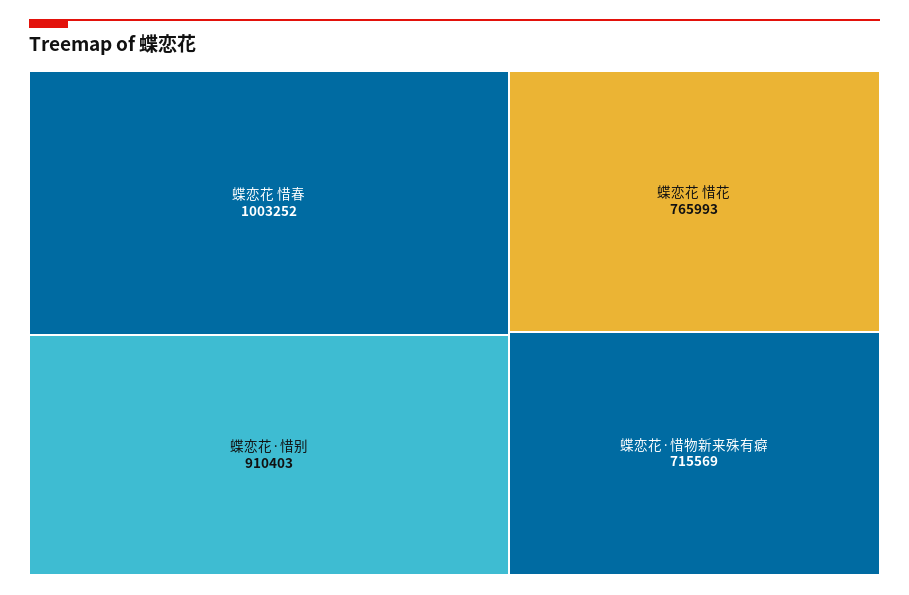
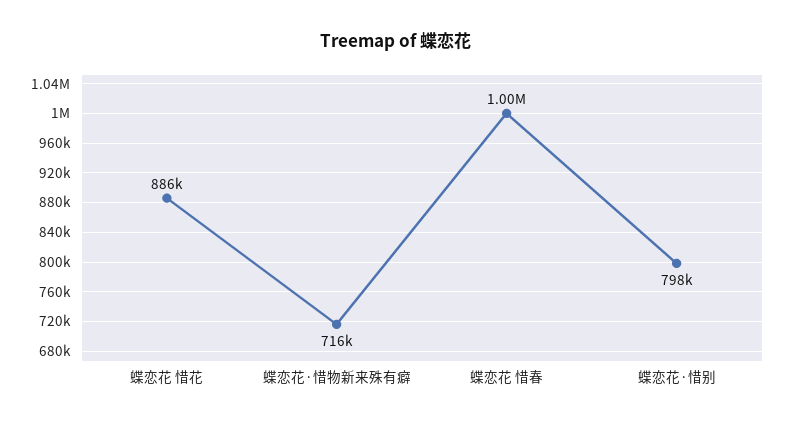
蝶恋花·惜别: 910403 -> 798000
蝶恋花 惜花: 765993 -> 886000

